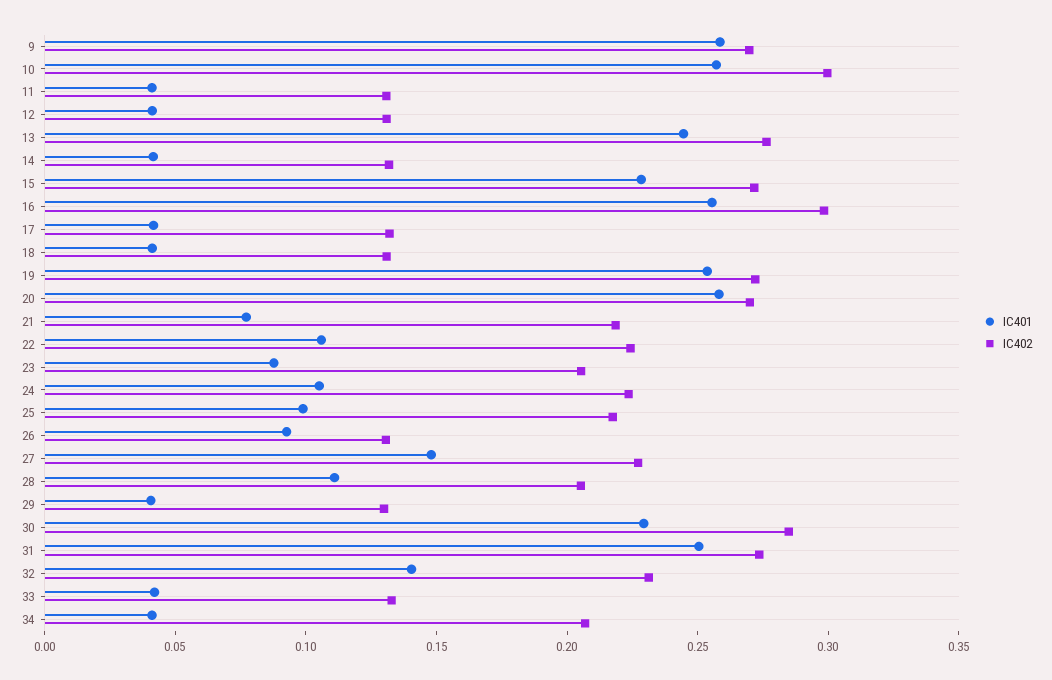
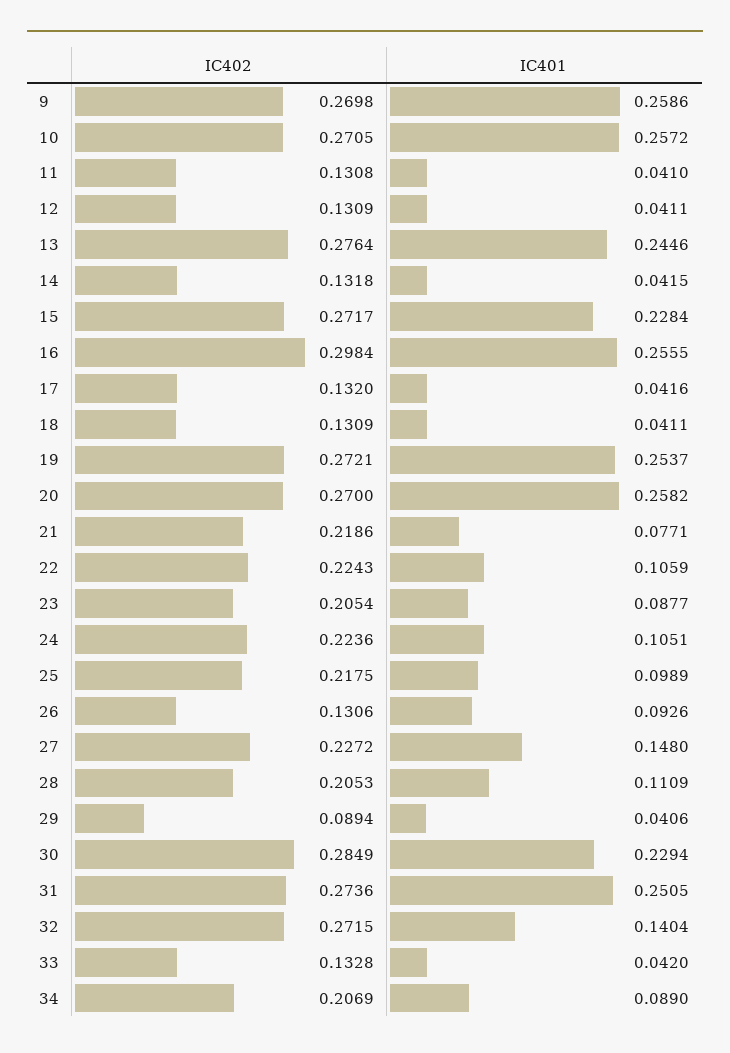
IC402, 10: 0.3 -> 0.2705
IC402, 29: 0.13 -> 0.0894
IC402, 32: 0.23 -> 0.2715
IC401, 34: 0.04 -> 0.089

